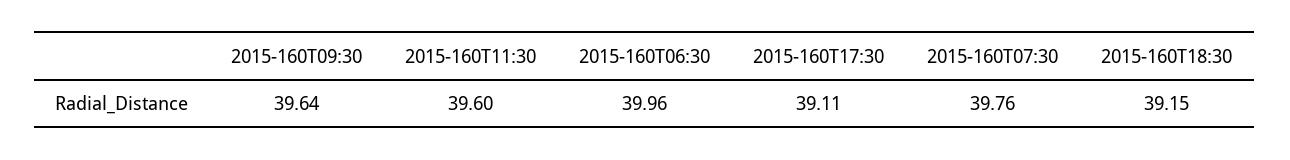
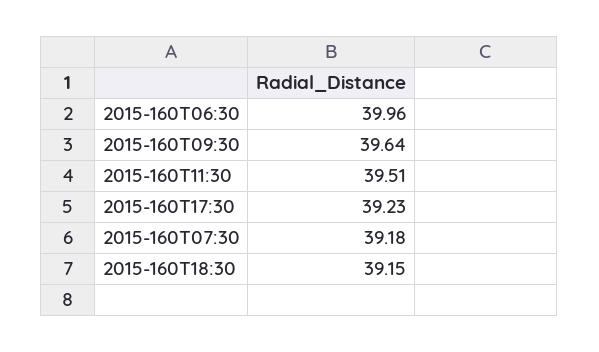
2015-160T11:30: 39.6 -> 39.51
2015-160T17:30: 39.11 -> 39.23
2015-160T07:30: 39.76 -> 39.18

